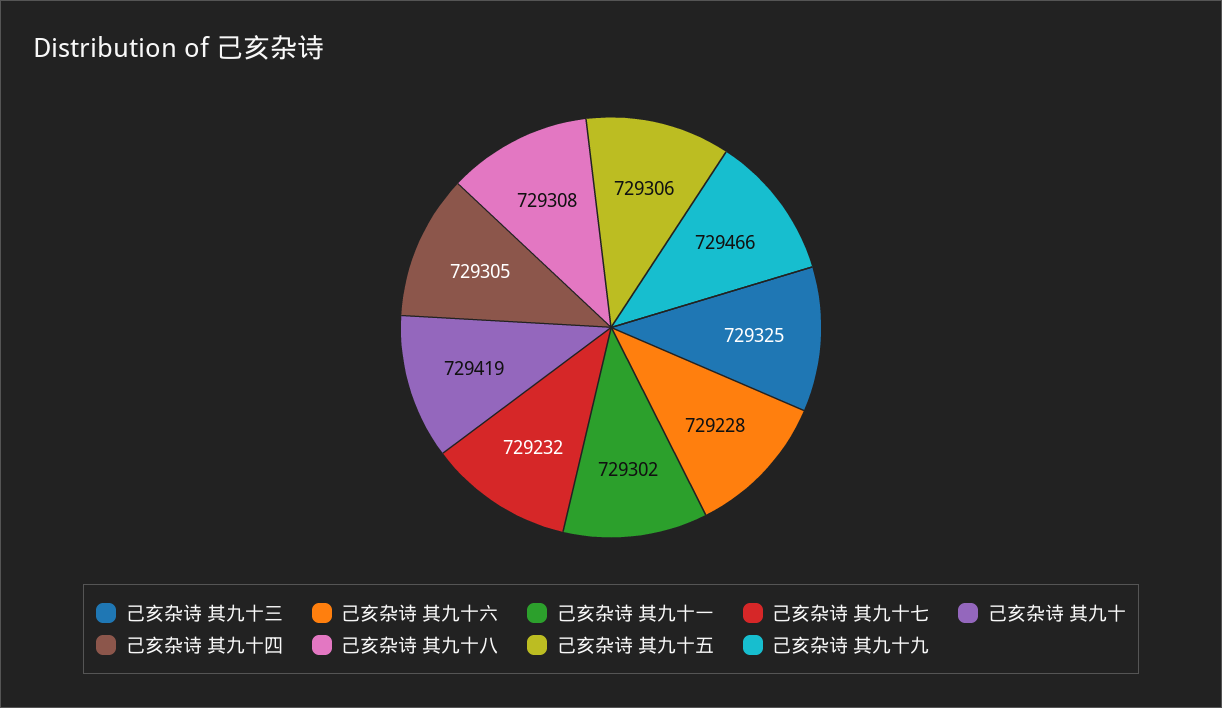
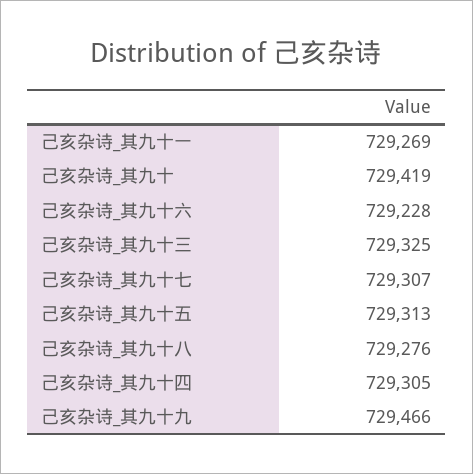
己亥杂诗 其九十一: 729302 -> 729269
己亥杂诗 其九十七: 729232 -> 729307
己亥杂诗 其九十八: 729308 -> 729276
己亥杂诗 其九十五: 729306 -> 729313

